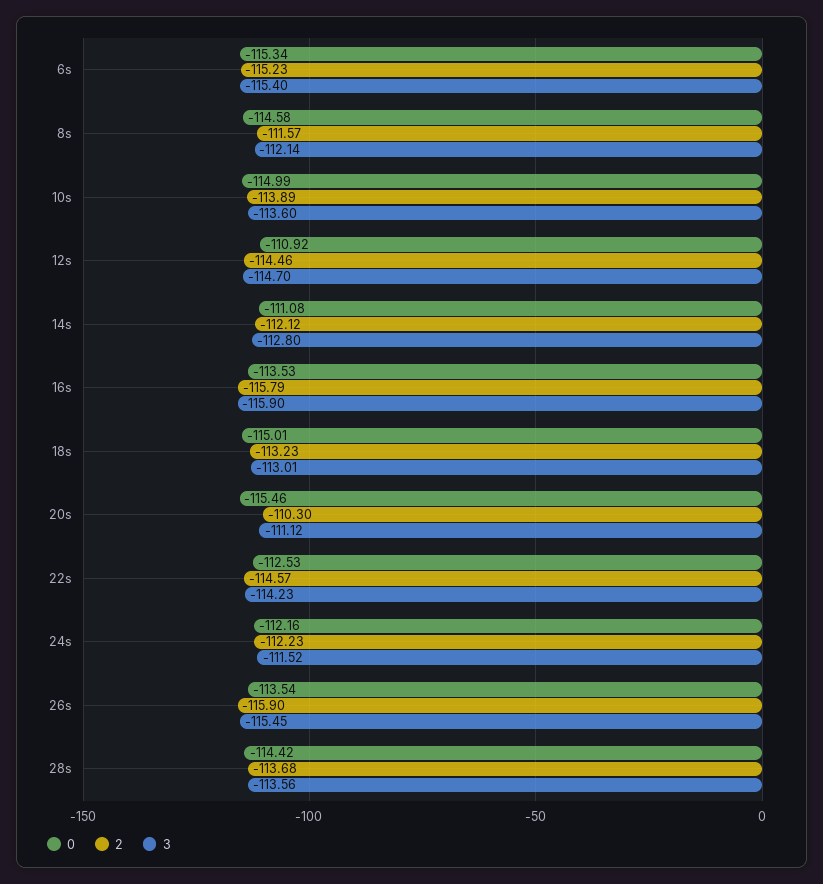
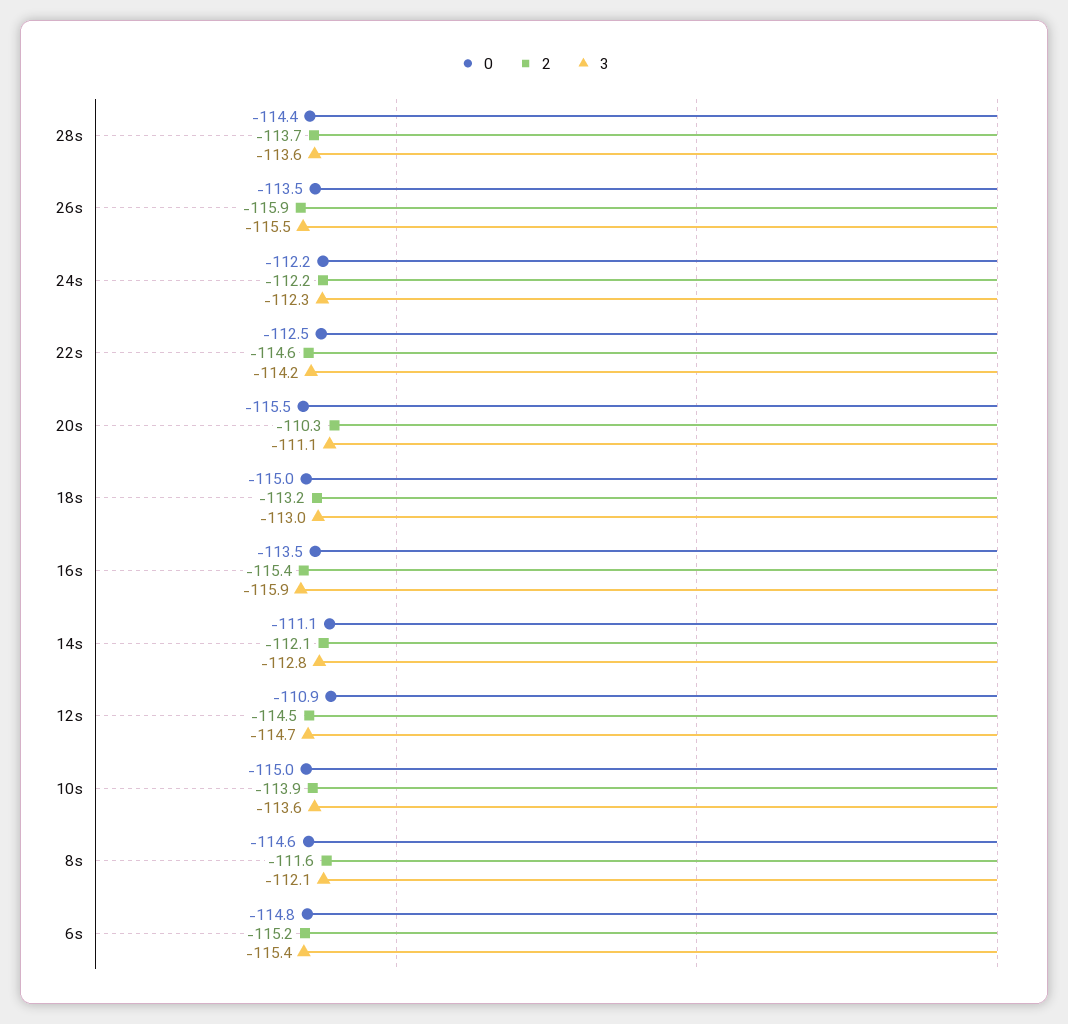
0, 6s: -115.34 -> -114.8
2, 16s: -115.79 -> -115.4
3, 24s: -111.52 -> -112.3

